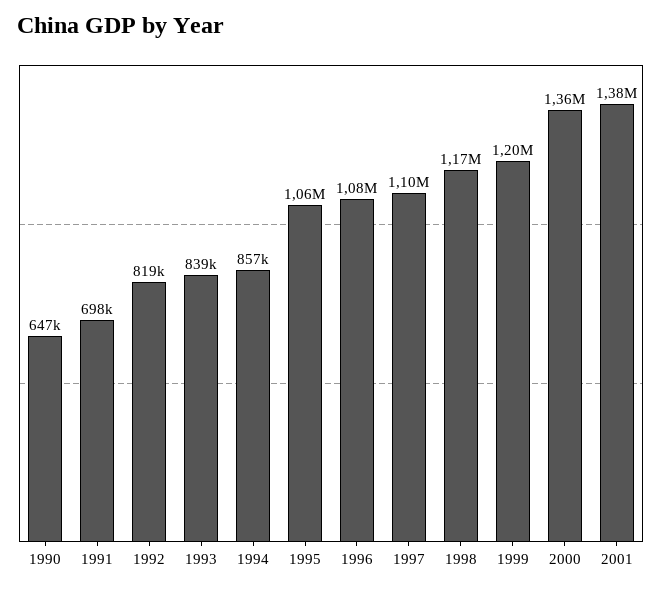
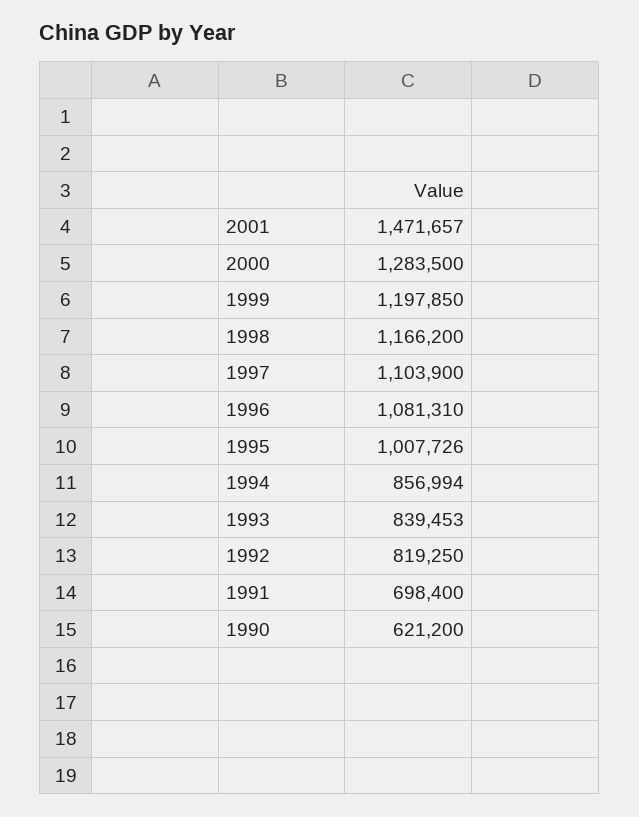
1990: 647000 -> 621200
1995: 1060000 -> 1007726
2000: 1360000 -> 1283500
2001: 1380000 -> 1471657

